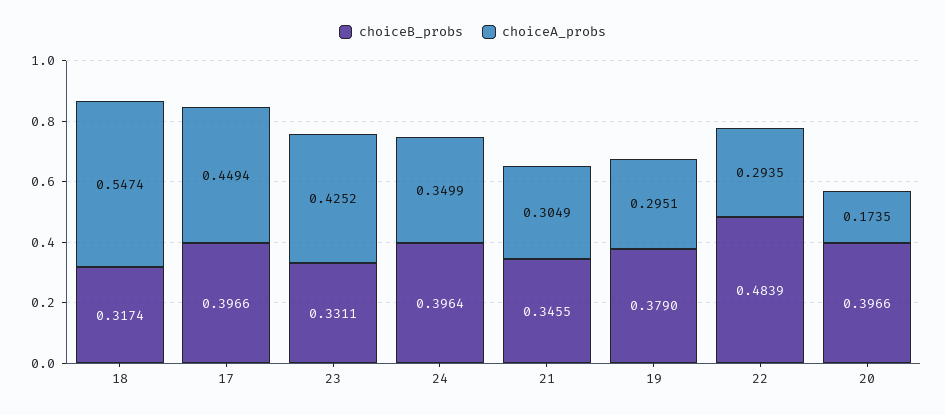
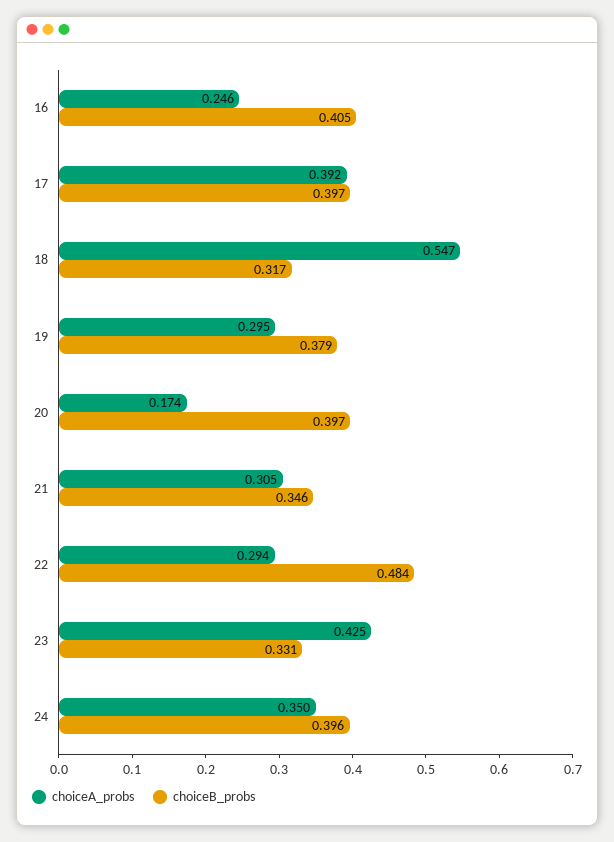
choiceA_probs, 17: 0.4494 -> 0.392
choiceA_probs, 16: none -> 0.246
choiceB_probs, 16: none -> 0.405

